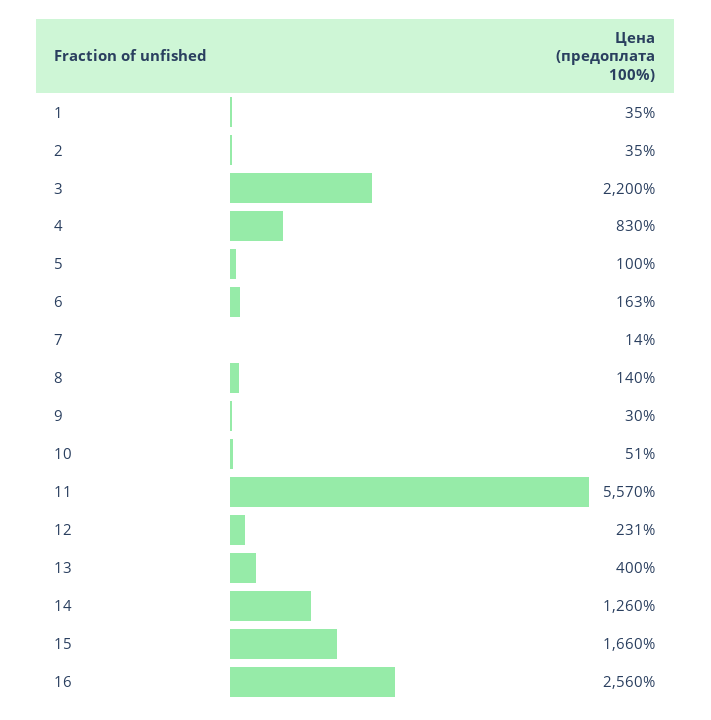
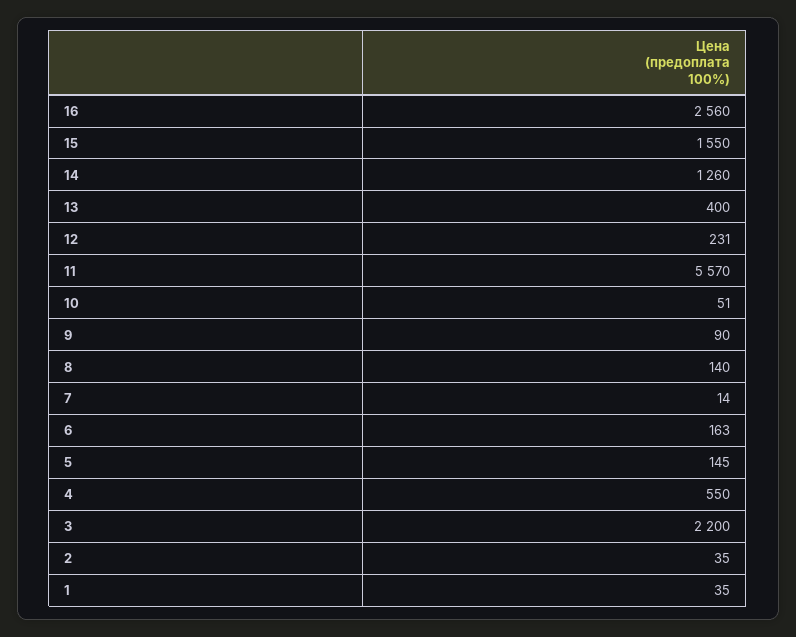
4: 830 -> 550
5: 100 -> 145
9: 30 -> 90
15: 1660 -> 1550

